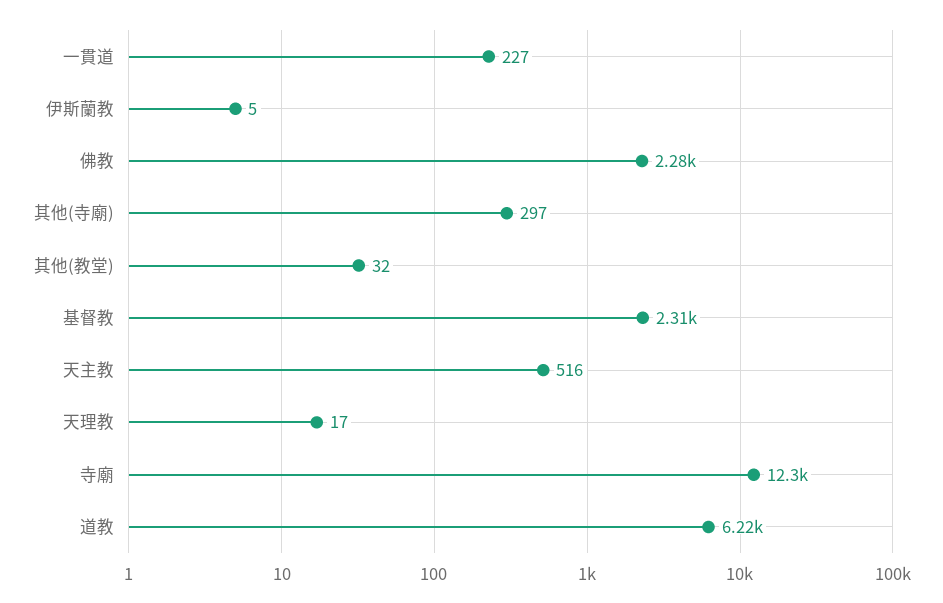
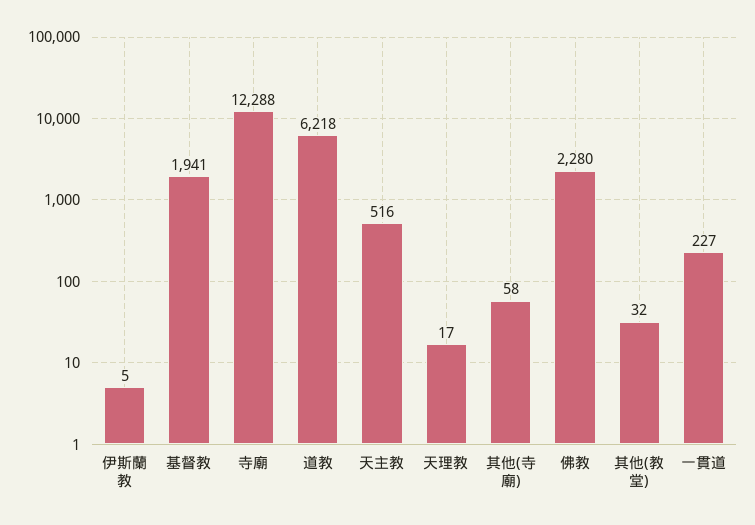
其他(寺廟): 297 -> 58
基督教: 2310 -> 1941

